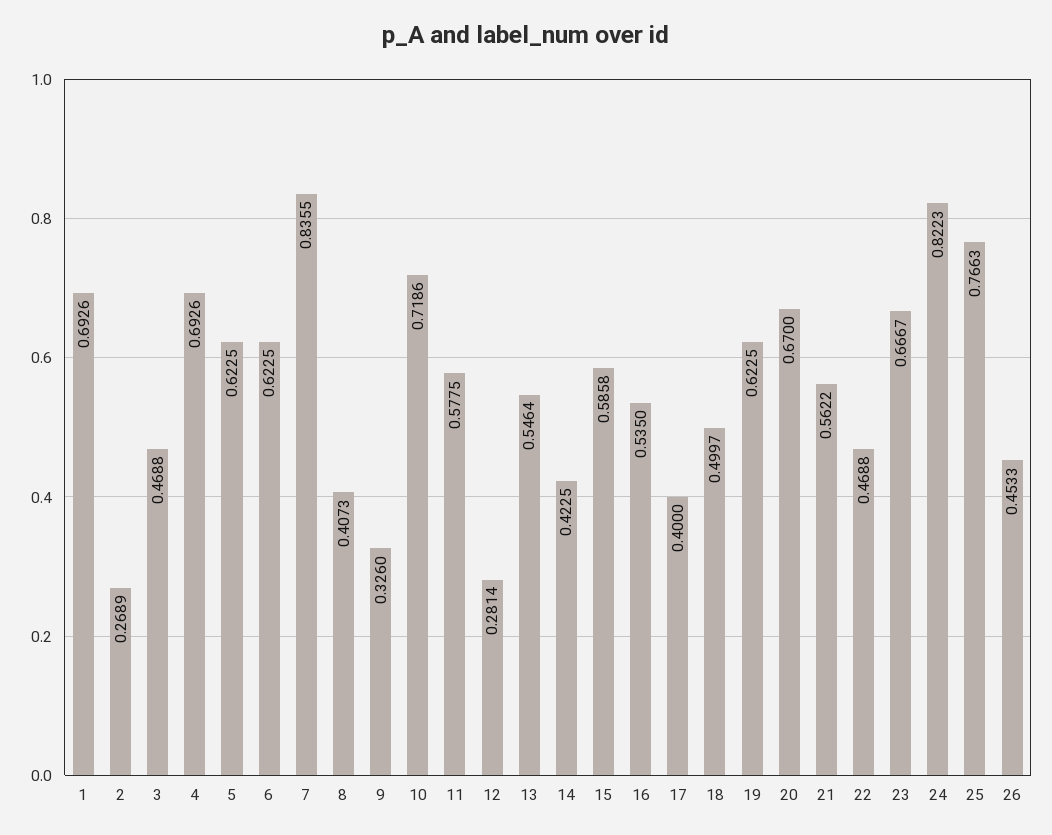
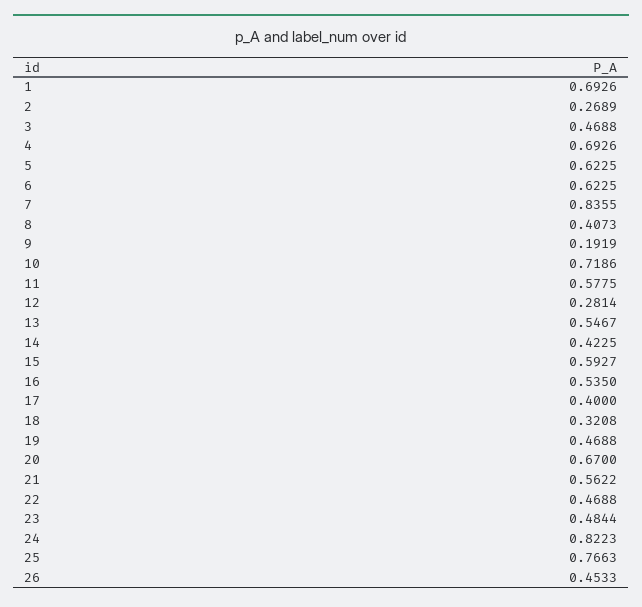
9: 0.326 -> 0.1919
13: 0.5464 -> 0.5467
15: 0.5858 -> 0.5927
18: 0.4997 -> 0.3208
19: 0.6225 -> 0.4688
23: 0.6667 -> 0.4844

